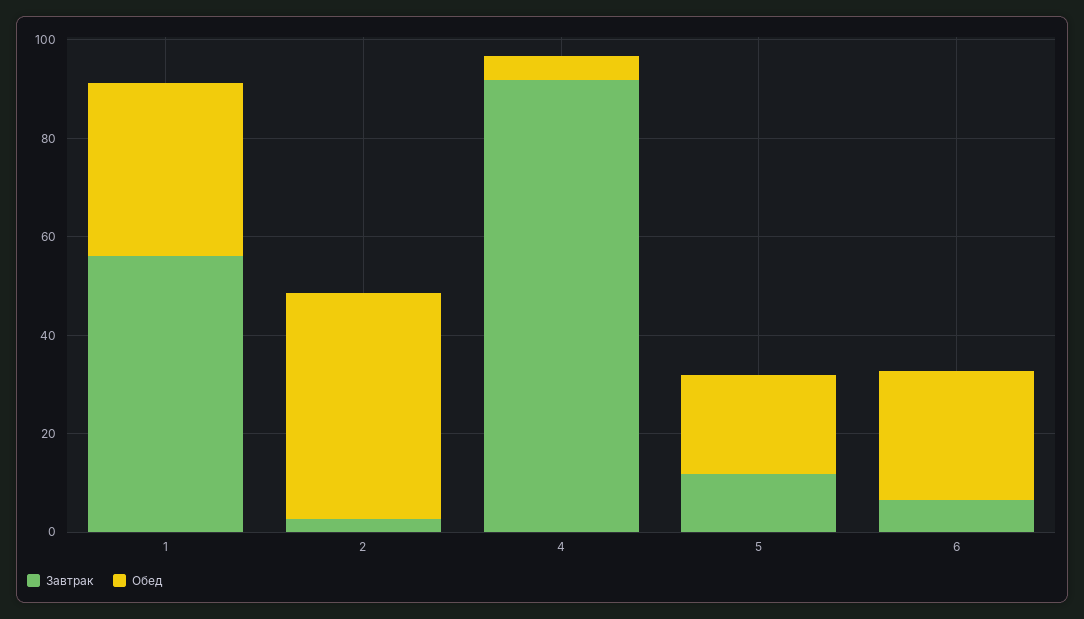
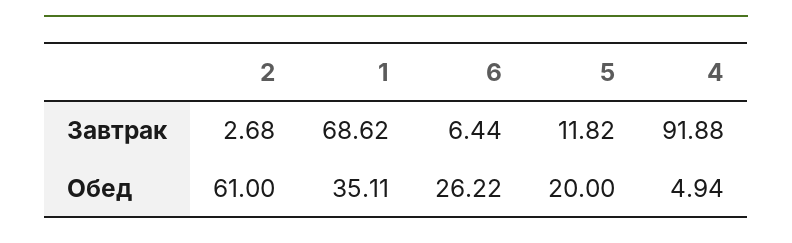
Завтрак, 1: 55 -> 68.62
Обед, 2: 45 -> 61

